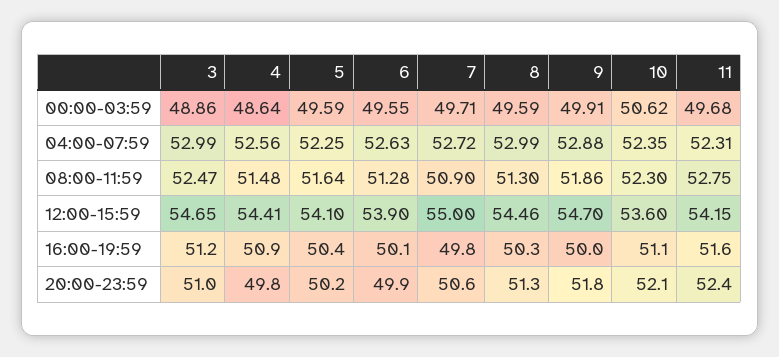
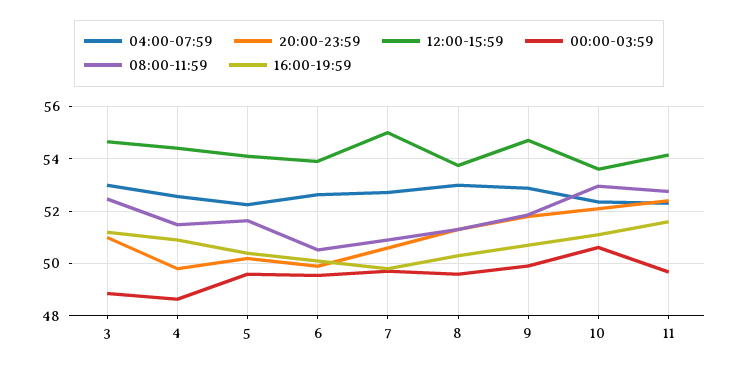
08:00-11:59, 6: 51.28 -> 50.5
08:00-11:59, 10: 52.3 -> 53
12:00-15:59, 8: 54.46 -> 53.75
16:00-19:59, 9: 50 -> 50.75

